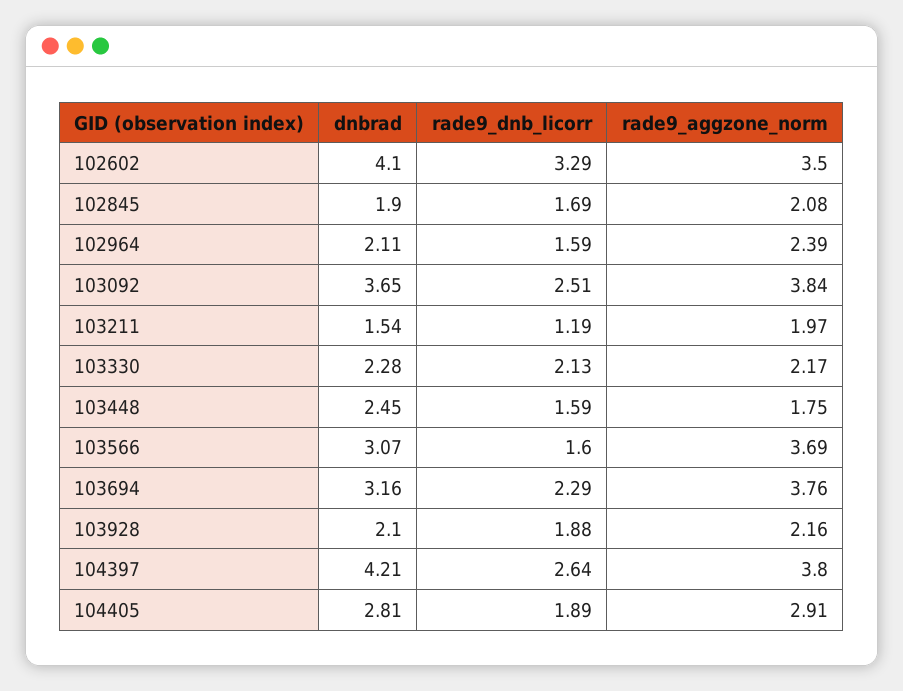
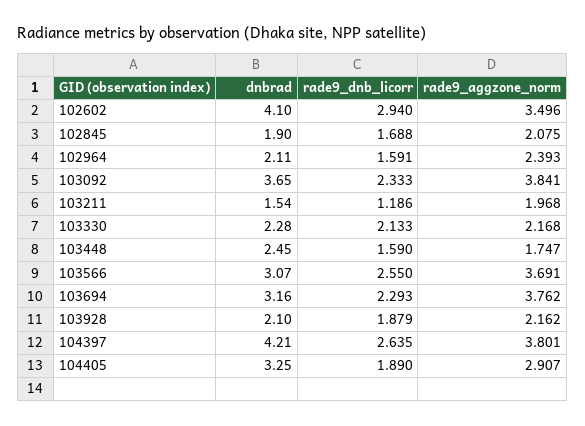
rade9_dnb_licorr, 102602: 3.29 -> 2.94
rade9_dnb_licorr, 103092: 2.51 -> 2.333
rade9_dnb_licorr, 103566: 1.6 -> 2.55
dnbrad, 104405: 2.81 -> 3.25

